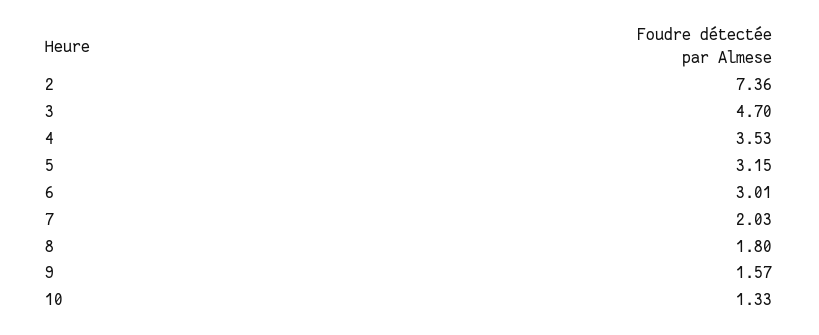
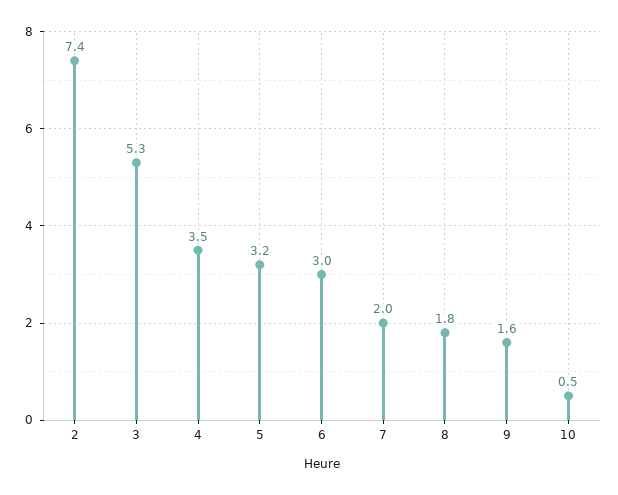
3: 4.7 -> 5.3
10: 1.33 -> 0.5

